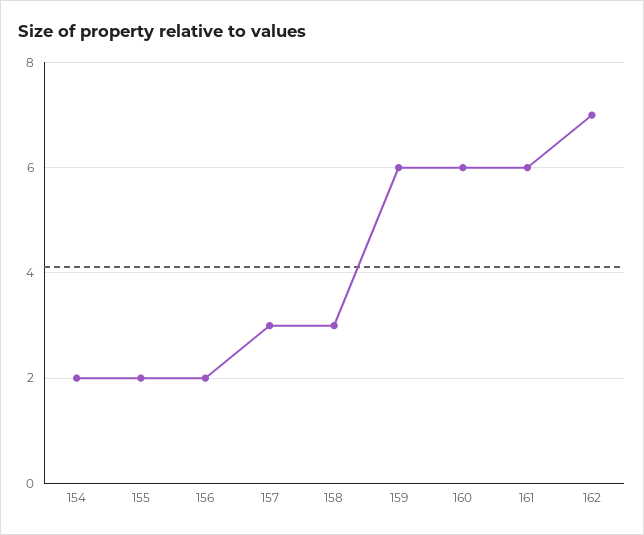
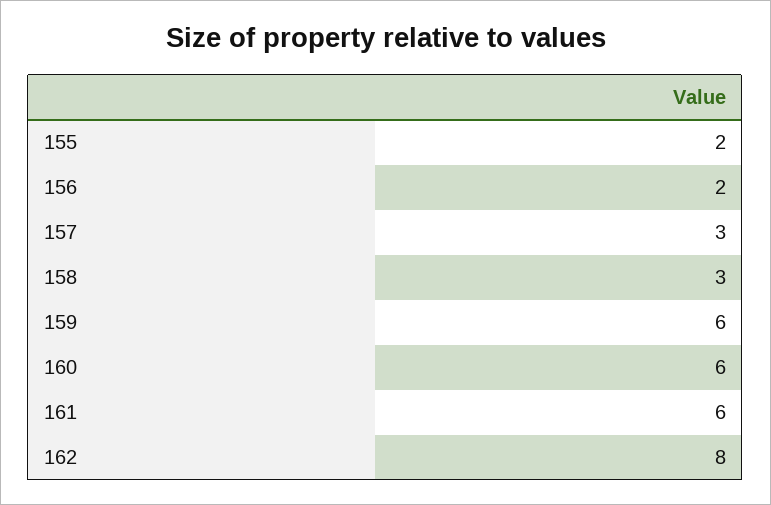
154: 2 -> none
162: 7 -> 8

